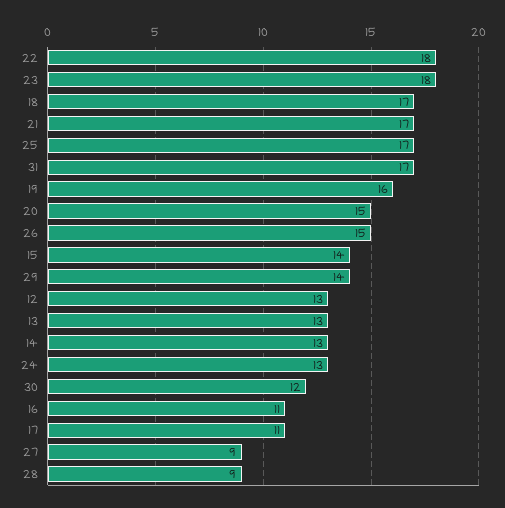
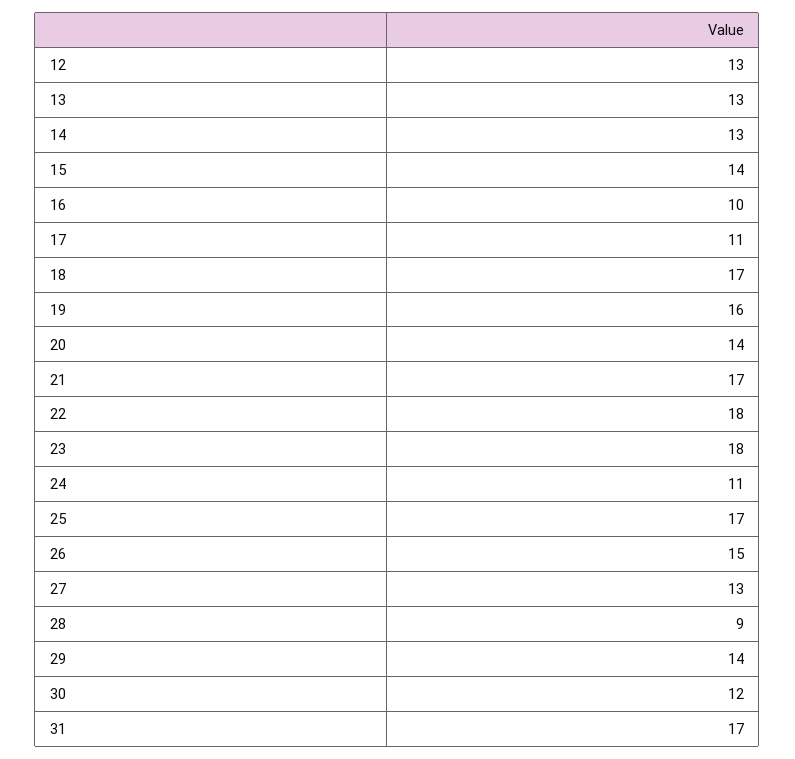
20: 15 -> 14
24: 13 -> 11
16: 11 -> 10
27: 9 -> 13

